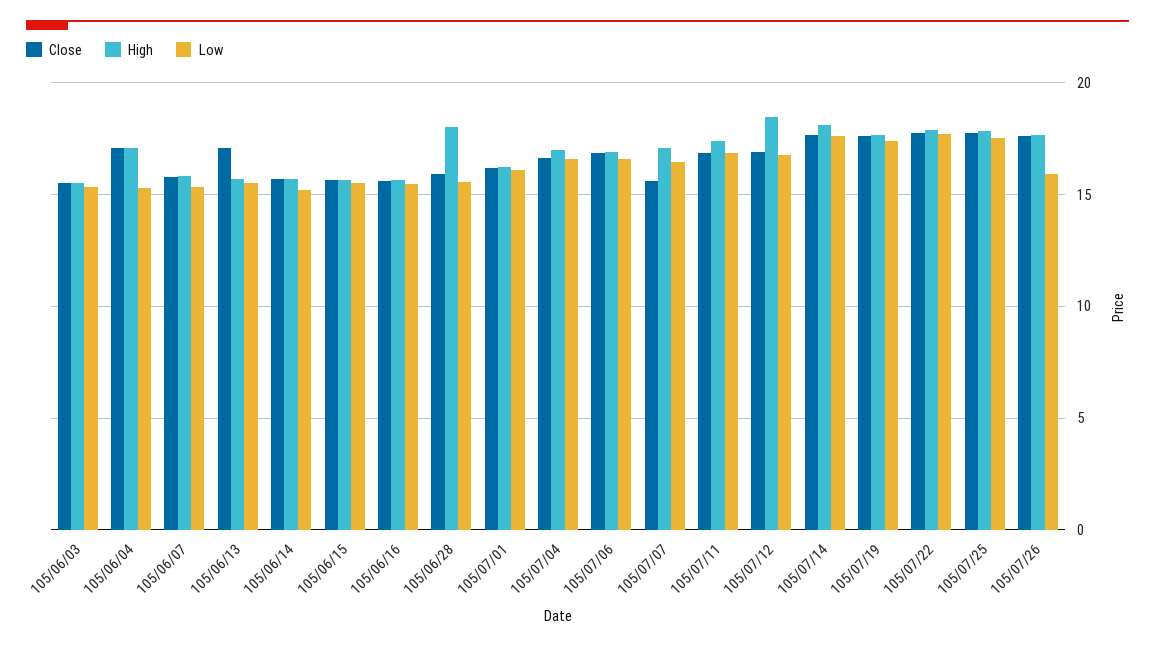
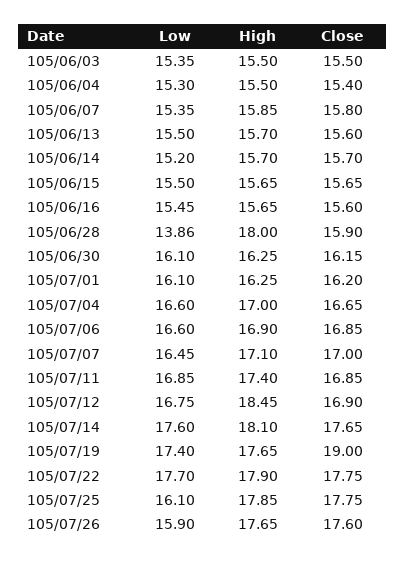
Close, 105/06/04: 17 -> 15.4
High, 105/06/04: 17 -> 15.5
Close, 105/06/13: 17 -> 15.6
Low, 105/06/28: 15.5 -> 13.86
Close, 105/07/07: 15.5 -> 17
Close, 105/07/19: 17.5 -> 19
Low, 105/07/25: 17.5 -> 16.1
Low, 105/06/30: none -> 16.1
High, 105/06/30: none -> 16.25
Close, 105/06/30: none -> 16.15

